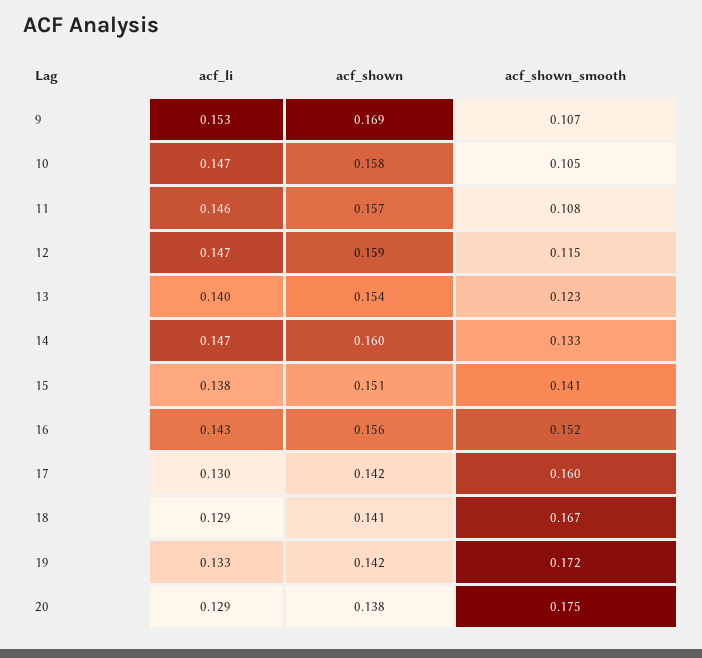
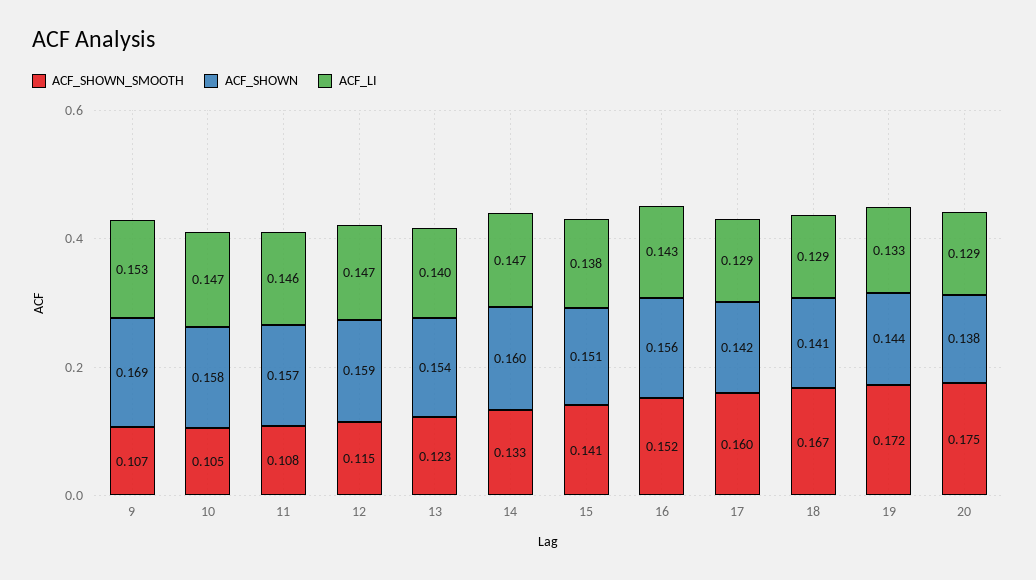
acf_li, 17: 0.13 -> 0.129
acf_shown, 19: 0.142 -> 0.144

